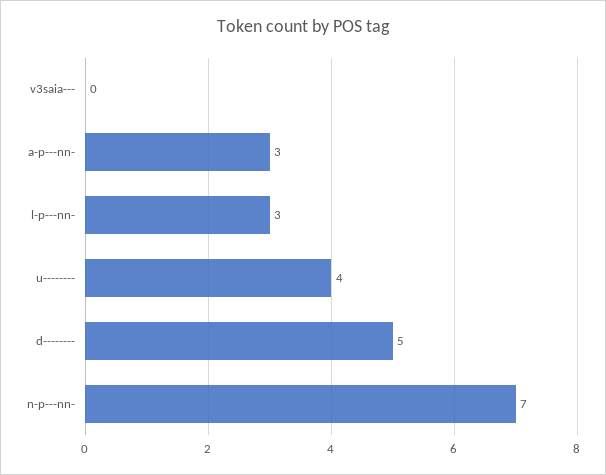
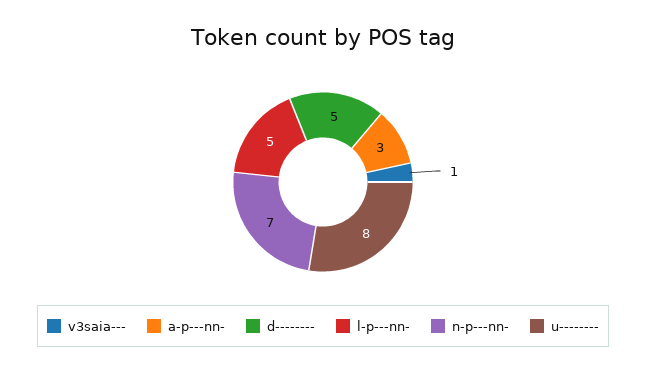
v3saia---: 0 -> 1
l-p---nn-: 3 -> 5
u--------: 4 -> 8

